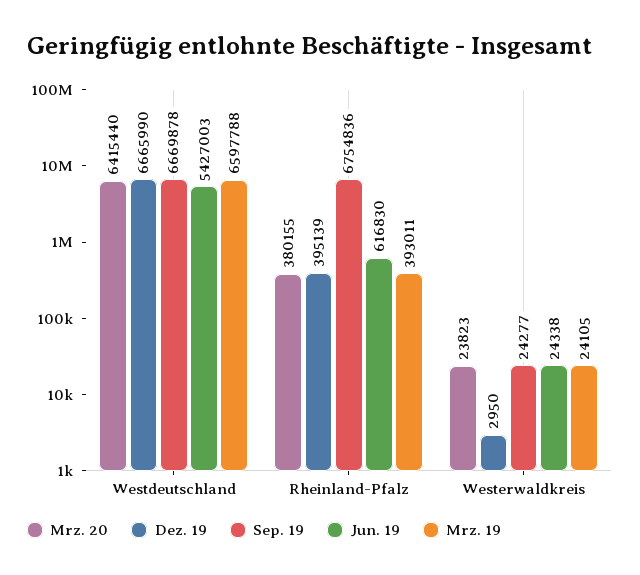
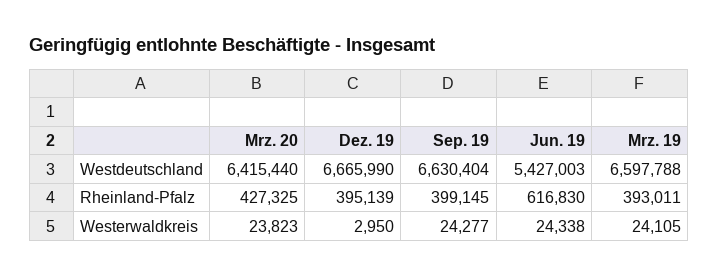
Sep. 19, Westdeutschland: 6669878 -> 6630404
Mrz. 20, Rheinland-Pfalz: 380155 -> 427325
Sep. 19, Rheinland-Pfalz: 6754836 -> 399145

